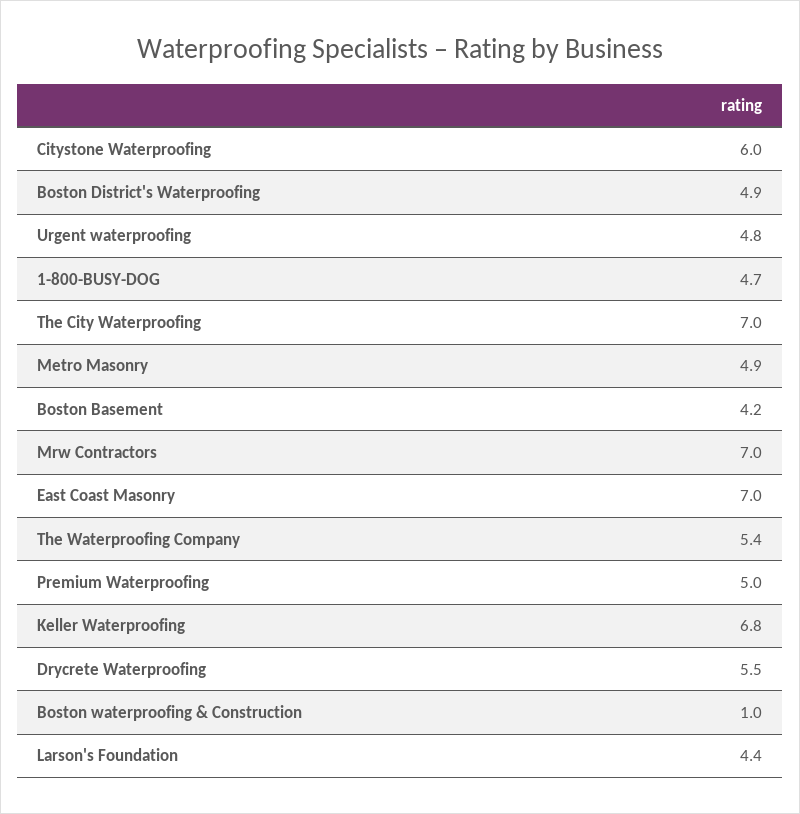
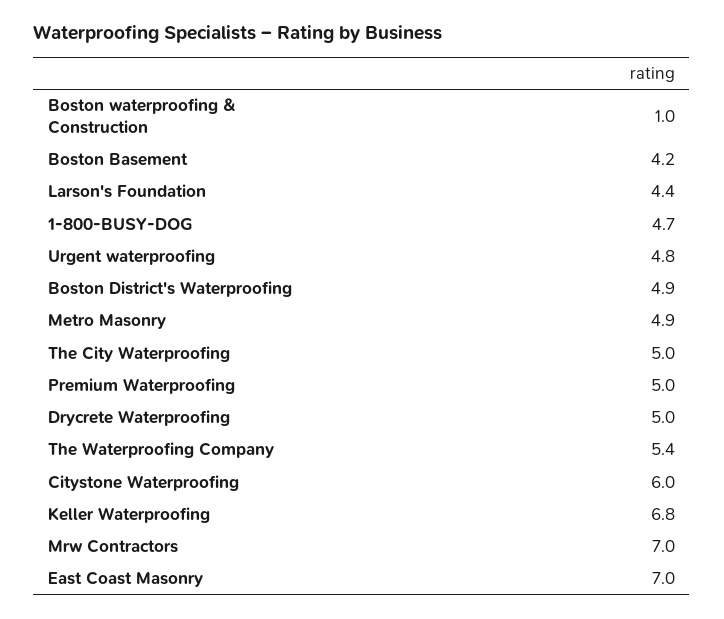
The City Waterproofing: 7 -> 5
Drycrete Waterproofing: 5.5 -> 5

